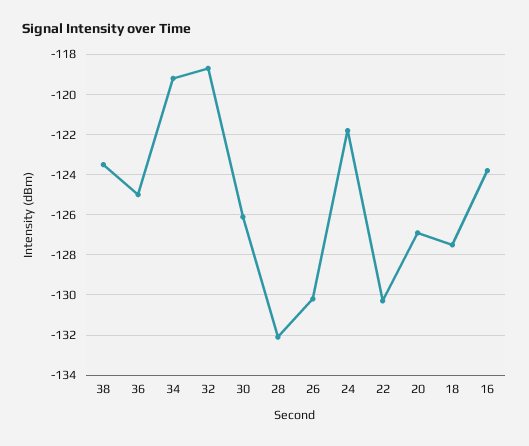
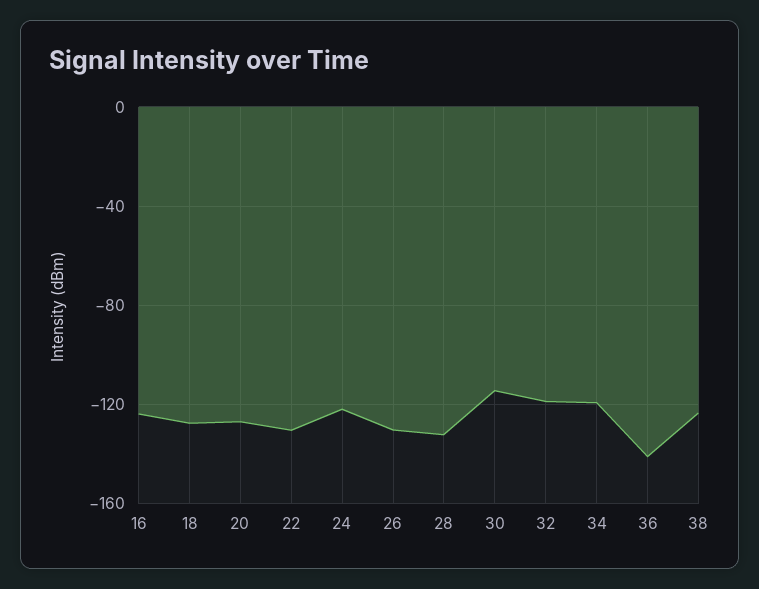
36: -125 -> -140
30: -126 -> -115

